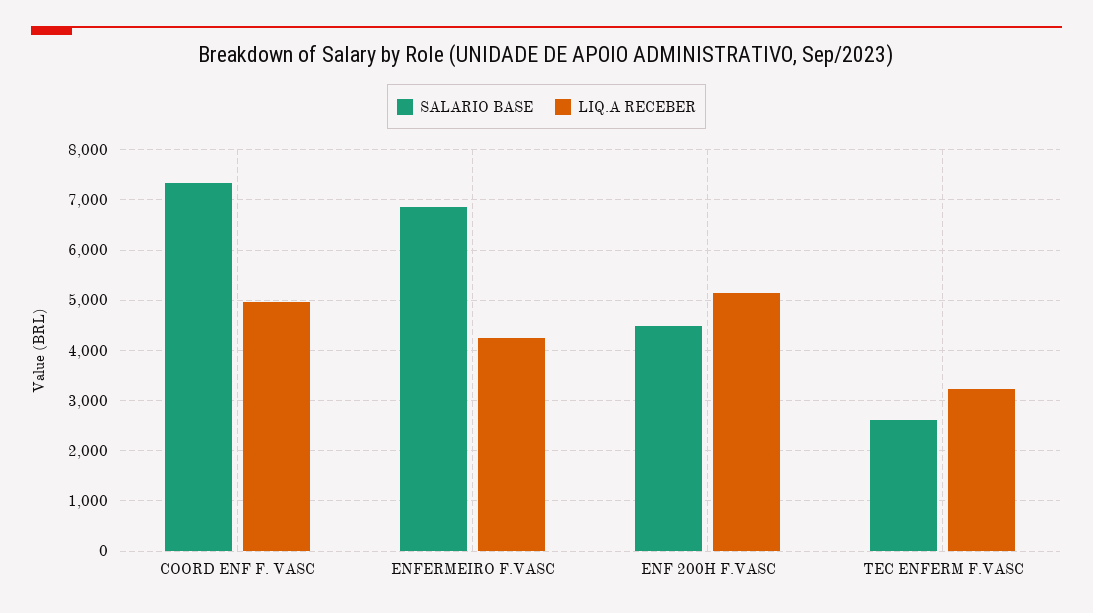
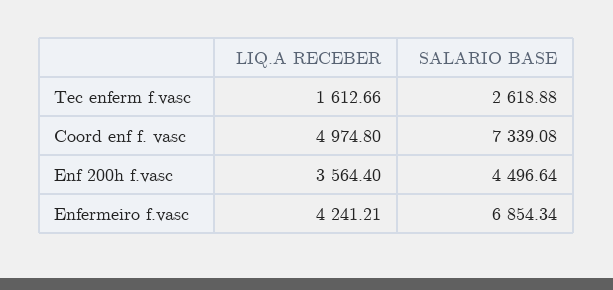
LIQ.A RECEBER, ENF 200H F.VASC: 5200 -> 3564.4
LIQ.A RECEBER, TEC ENFERM F.VASC: 3200 -> 1612.66

